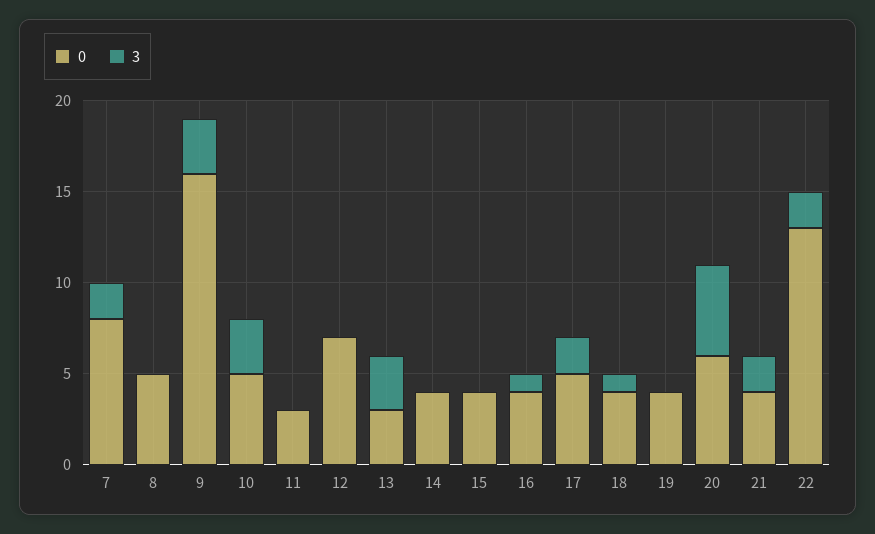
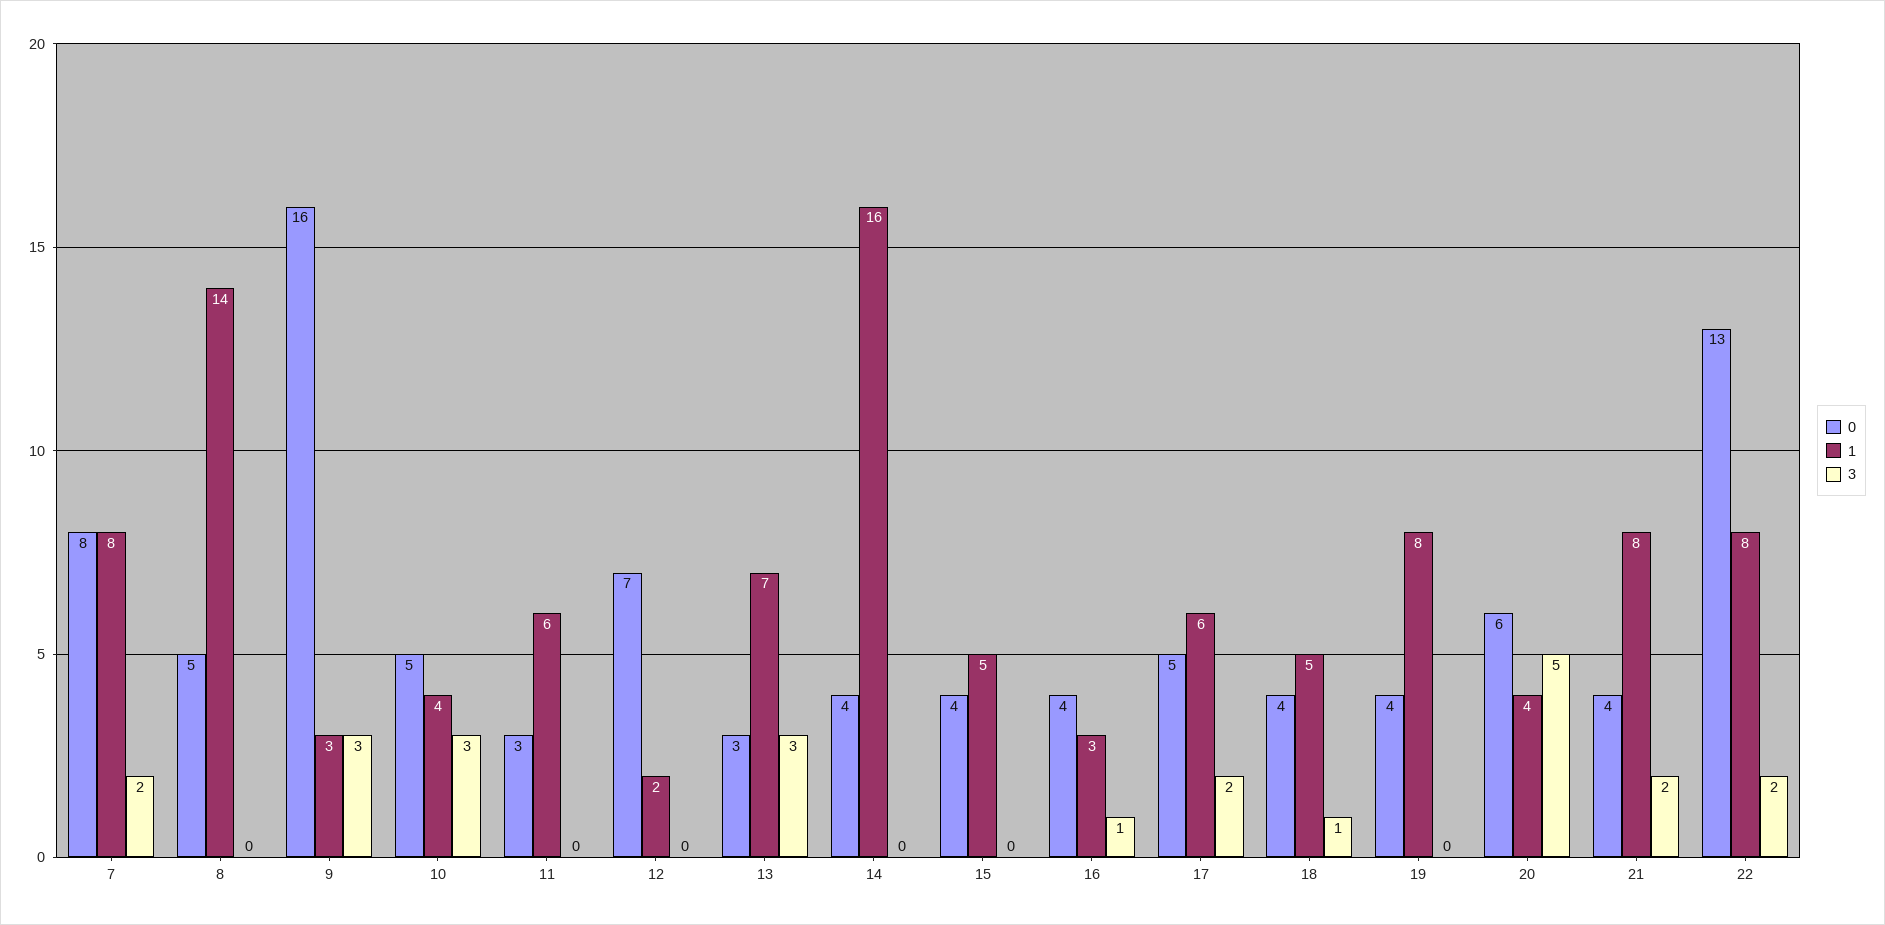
1, 7: none -> 8
1, 8: none -> 14
1, 9: none -> 3
1, 10: none -> 4
1, 11: none -> 6
1, 12: none -> 2
1, 13: none -> 7
1, 14: none -> 16
1, 15: none -> 5
1, 16: none -> 3
1, 17: none -> 6
1, 18: none -> 5
1, 19: none -> 8
1, 20: none -> 4
1, 21: none -> 8
1, 22: none -> 8

